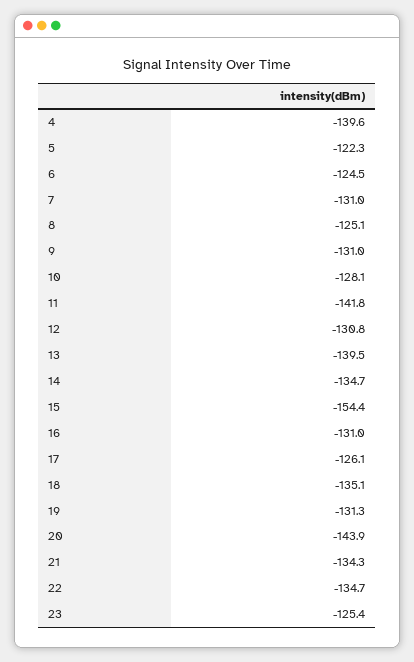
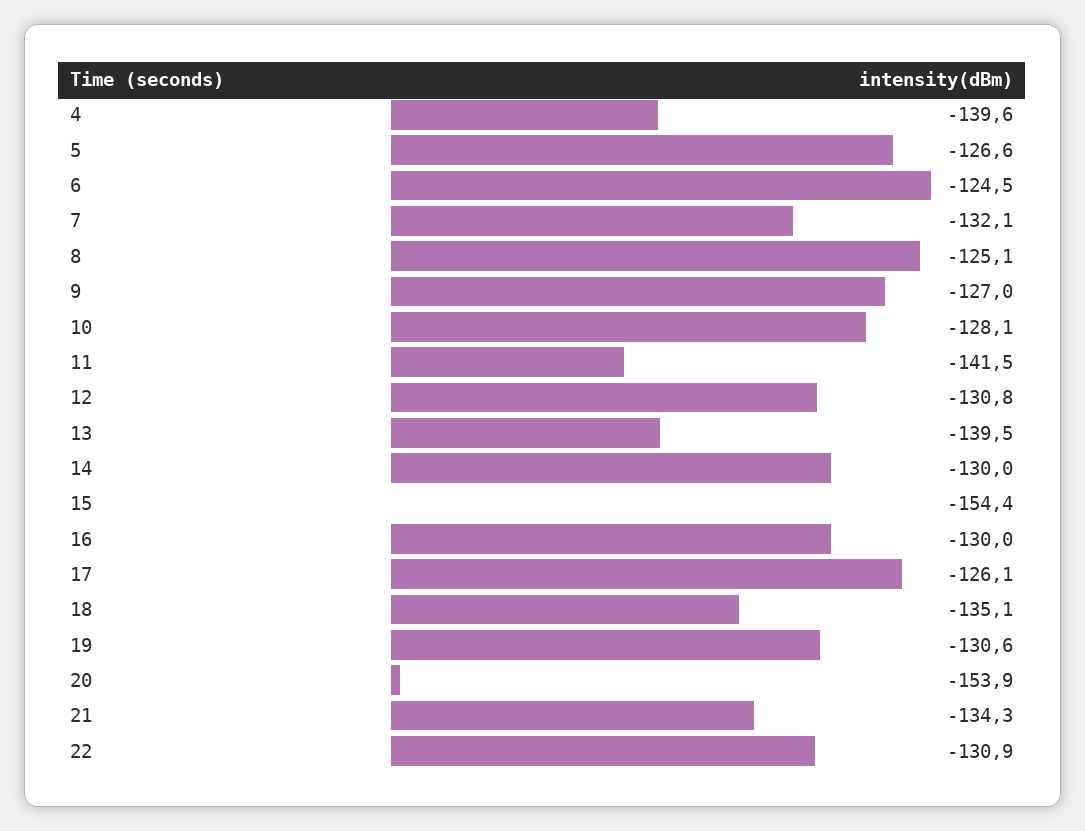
5: -122.3 -> -126.6
7: -131 -> -132.1
9: -131 -> -127
11: -141.8 -> -141.5
14: -134.7 -> -130
16: -131 -> -130
19: -131.3 -> -130.6
20: -143.9 -> -153.9
22: -134.7 -> -130.9
23: -125.4 -> none

